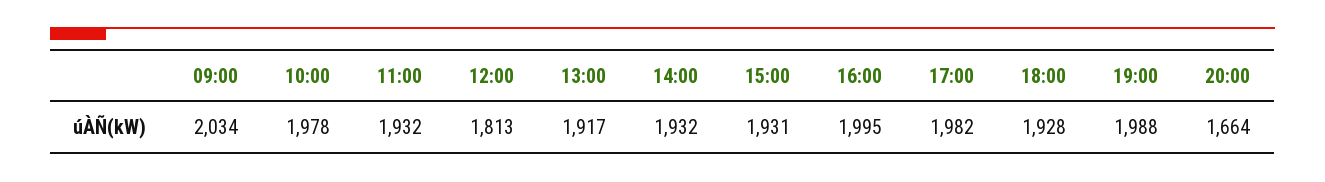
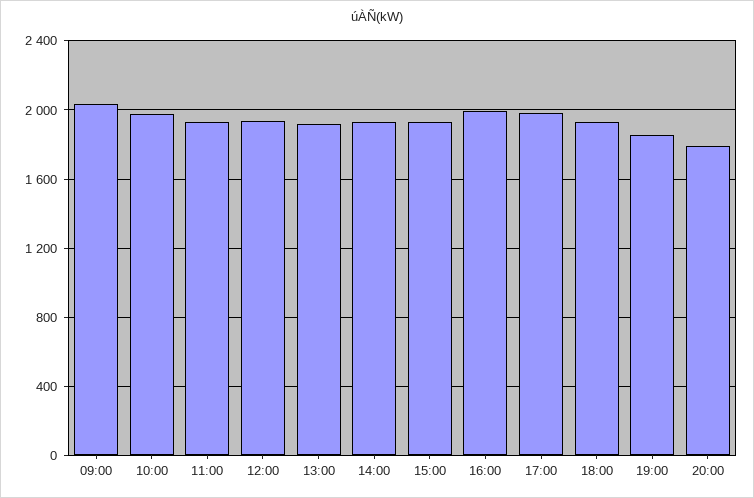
12:00: 1813 -> 1950
19:00: 1988 -> 1850
20:00: 1664 -> 1800

